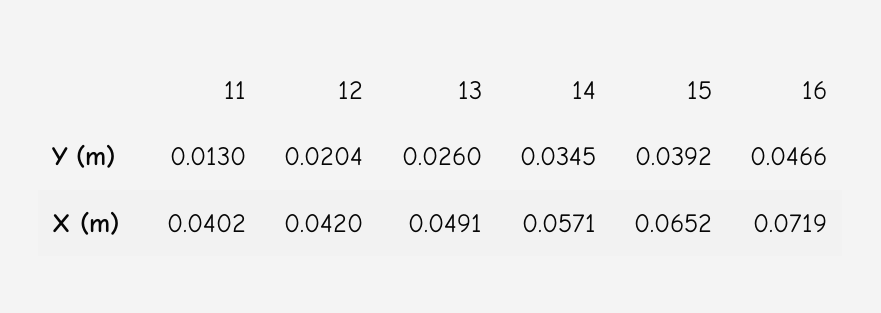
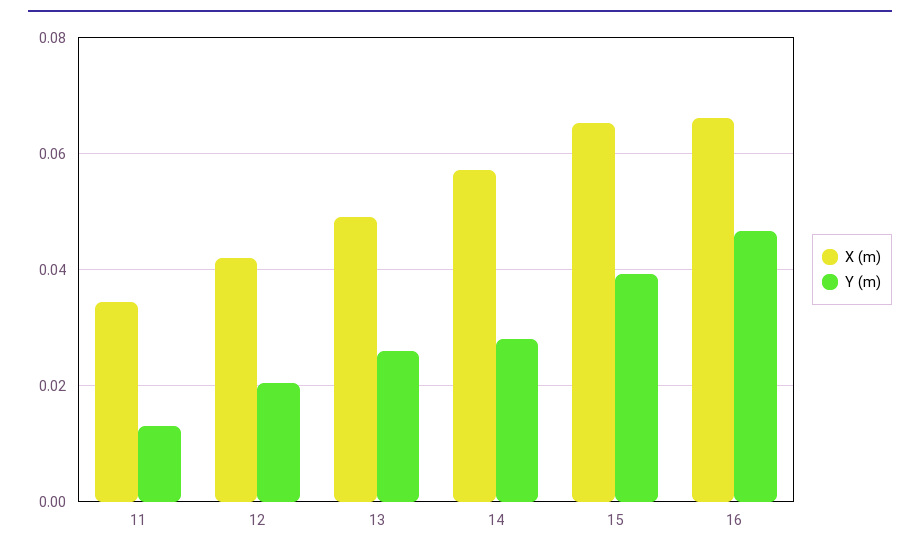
Y (m), 14: 0.0345 -> 0.028
X (m), 11: 0.0402 -> 0.034
X (m), 16: 0.0719 -> 0.066

